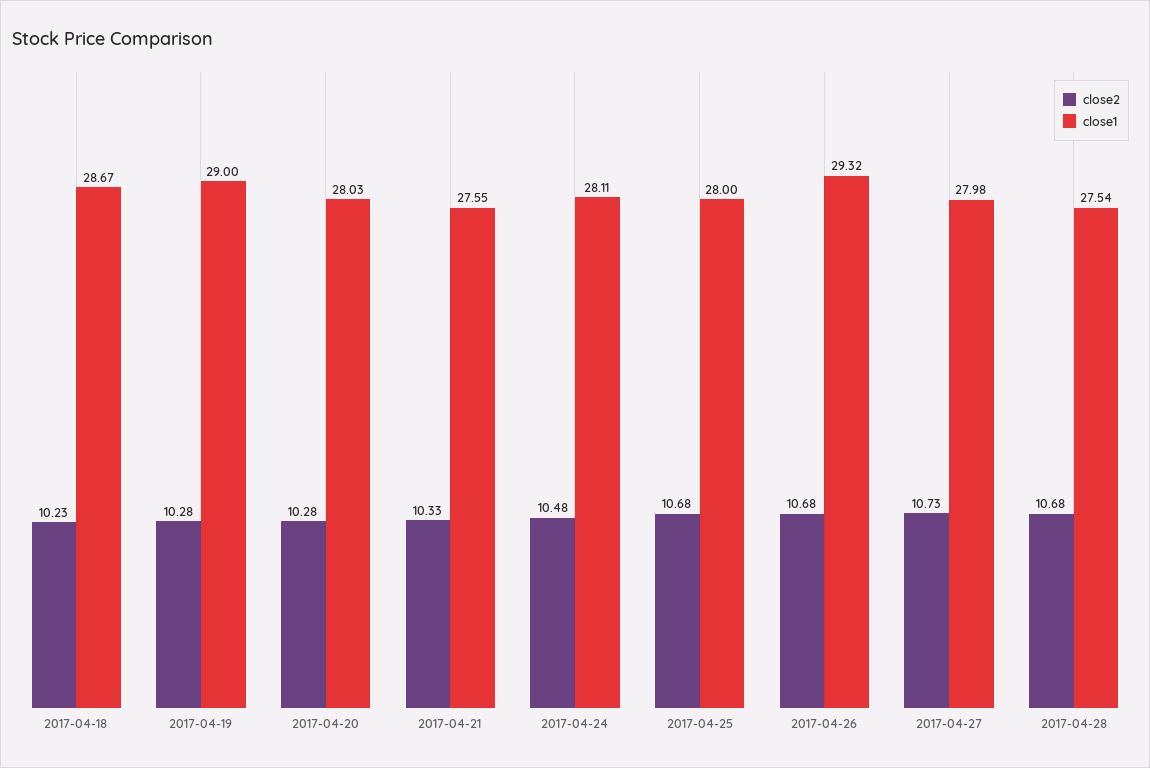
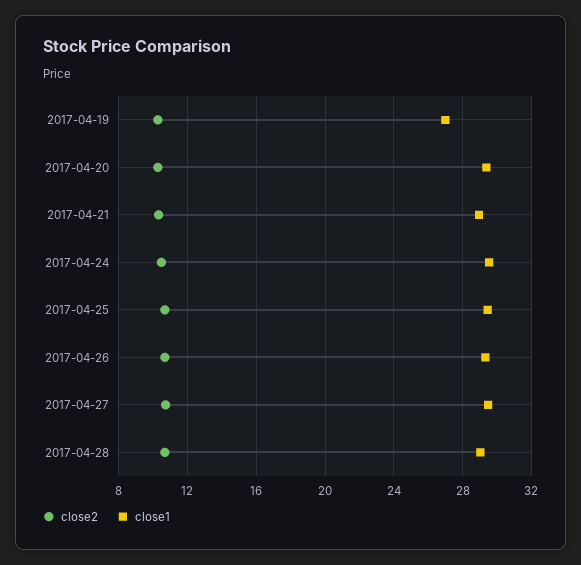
close2, 2017-04-18: 10.23 -> none
close1, 2017-04-18: 28.67 -> none
close1, 2017-04-19: 29 -> 27
close1, 2017-04-20: 28.03 -> 29.5
close1, 2017-04-21: 27.55 -> 29
close1, 2017-04-24: 28.11 -> 29.5
close1, 2017-04-25: 28 -> 29.5
close1, 2017-04-27: 27.98 -> 29.5
close1, 2017-04-28: 27.54 -> 29

